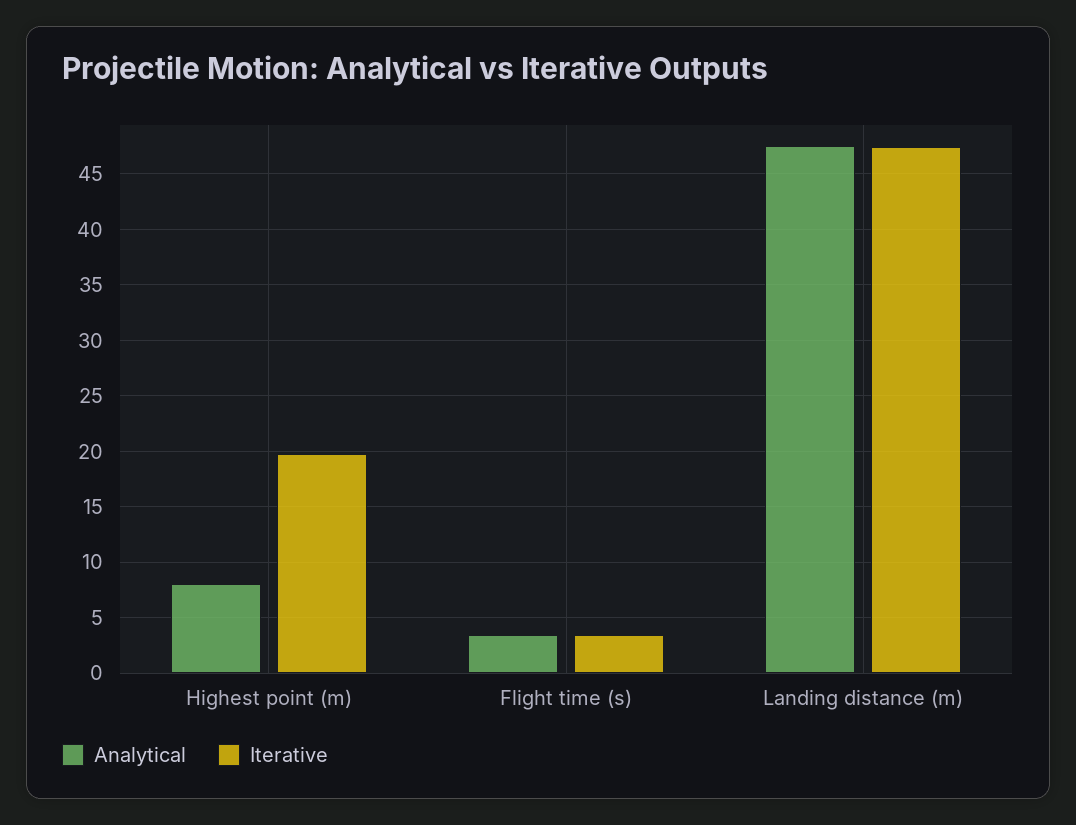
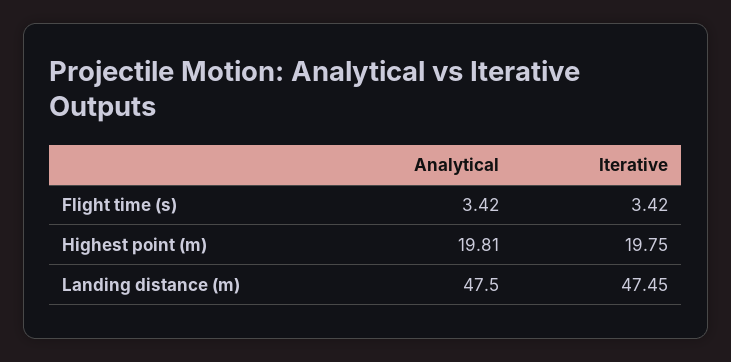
Analytical, Highest point (m): 8 -> 19.81

